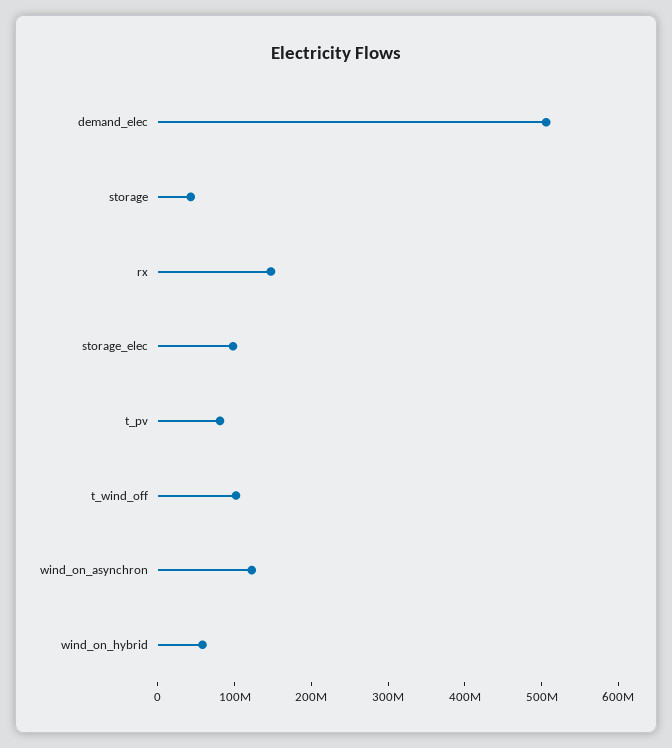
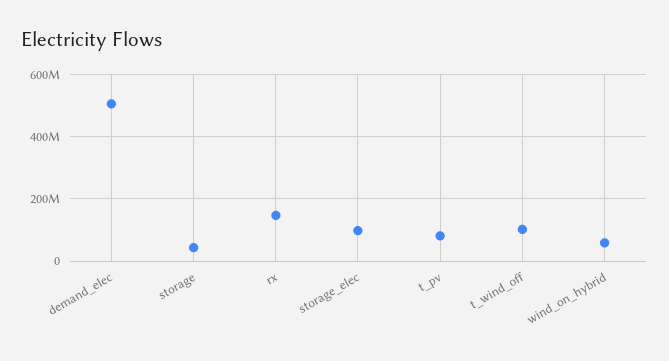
wind_on_asynchron: 120000000 -> none

